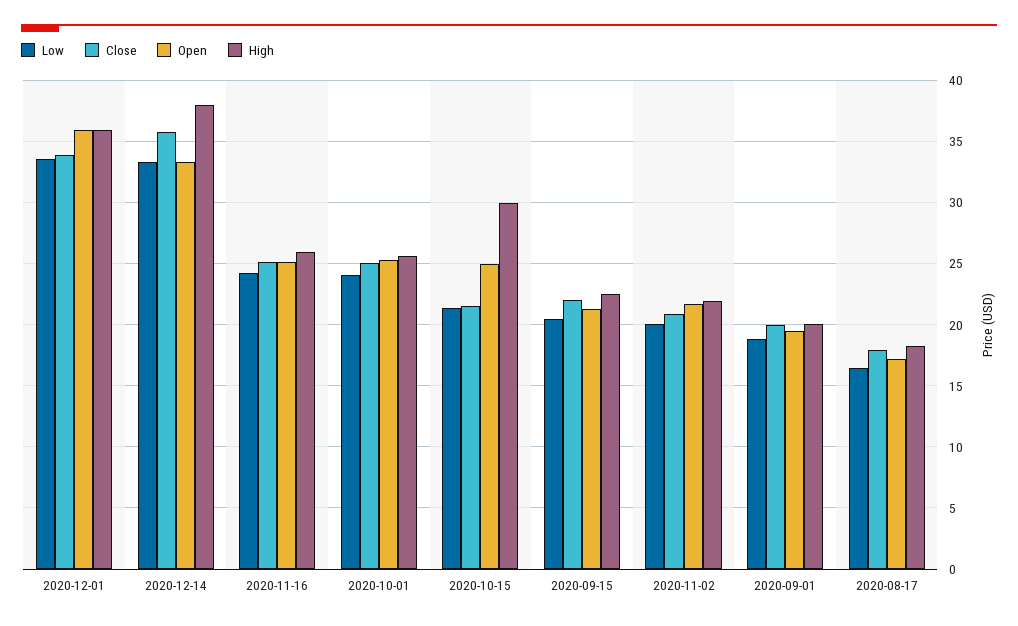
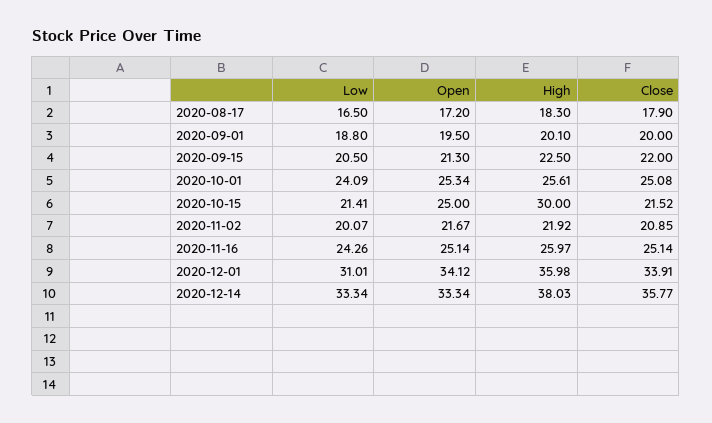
Low, 2020-12-01: 33.5 -> 31.01
Open, 2020-12-01: 36 -> 34.12

